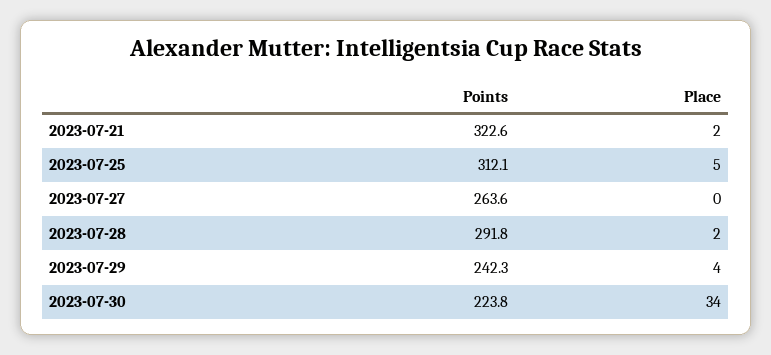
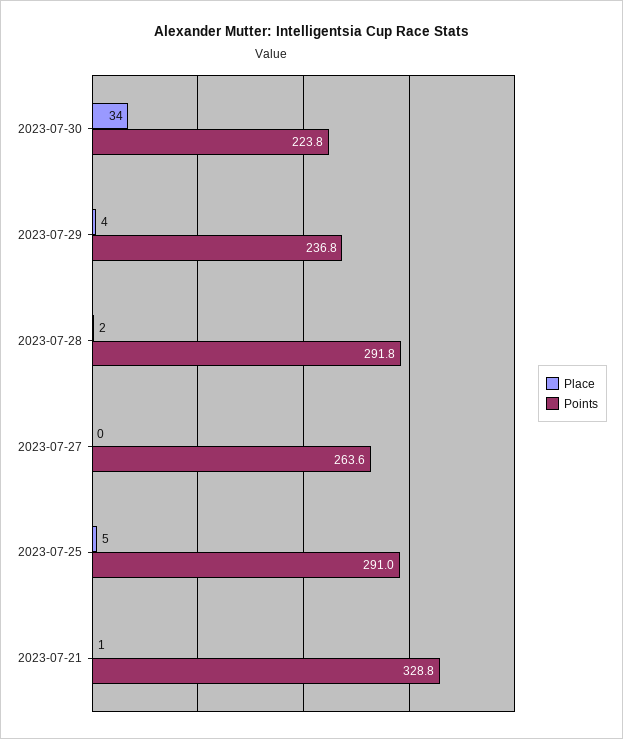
Points, 2023-07-21: 322.6 -> 328.8
Place, 2023-07-21: 2 -> 1
Points, 2023-07-25: 312.1 -> 291
Points, 2023-07-29: 242.3 -> 236.8

